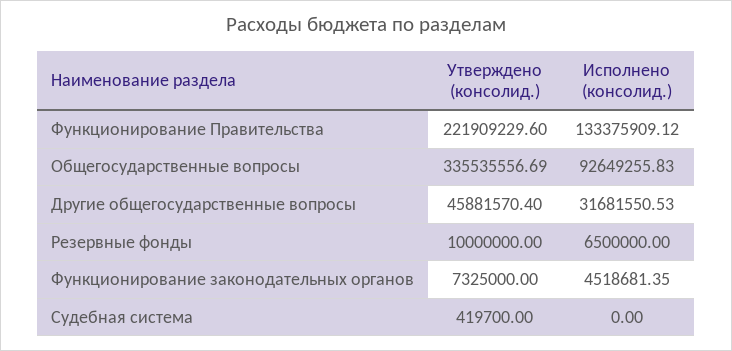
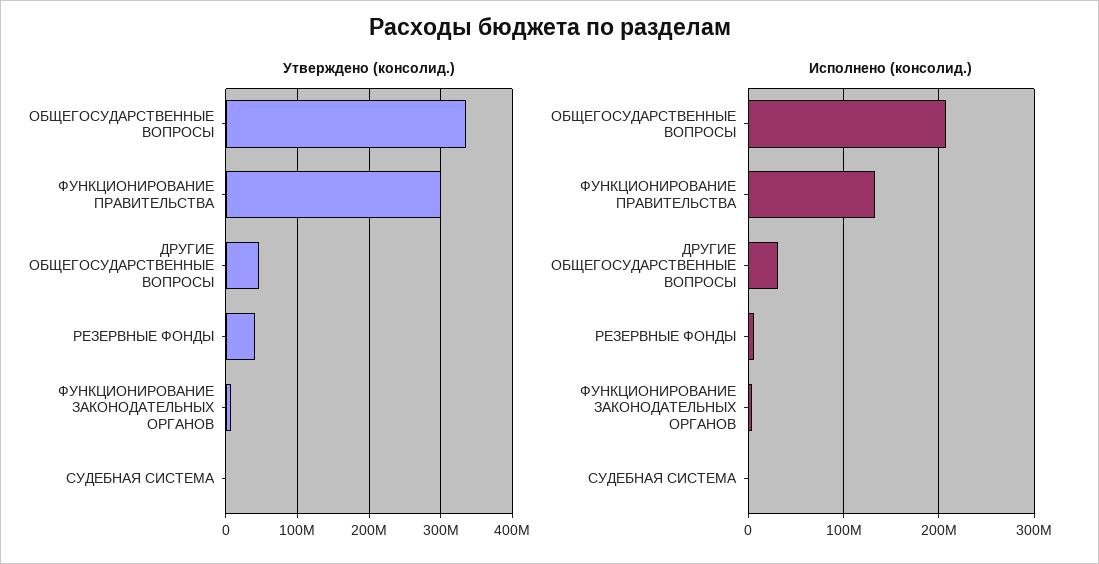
Утверждено (консолид.), Функционирование Правительства: 221909229.6 -> 300000000
Исполнено (консолид.), Общегосударственные вопросы: 92649255.83 -> 210000000
Утверждено (консолид.), Резервные фонды: 10000000 -> 40000000

